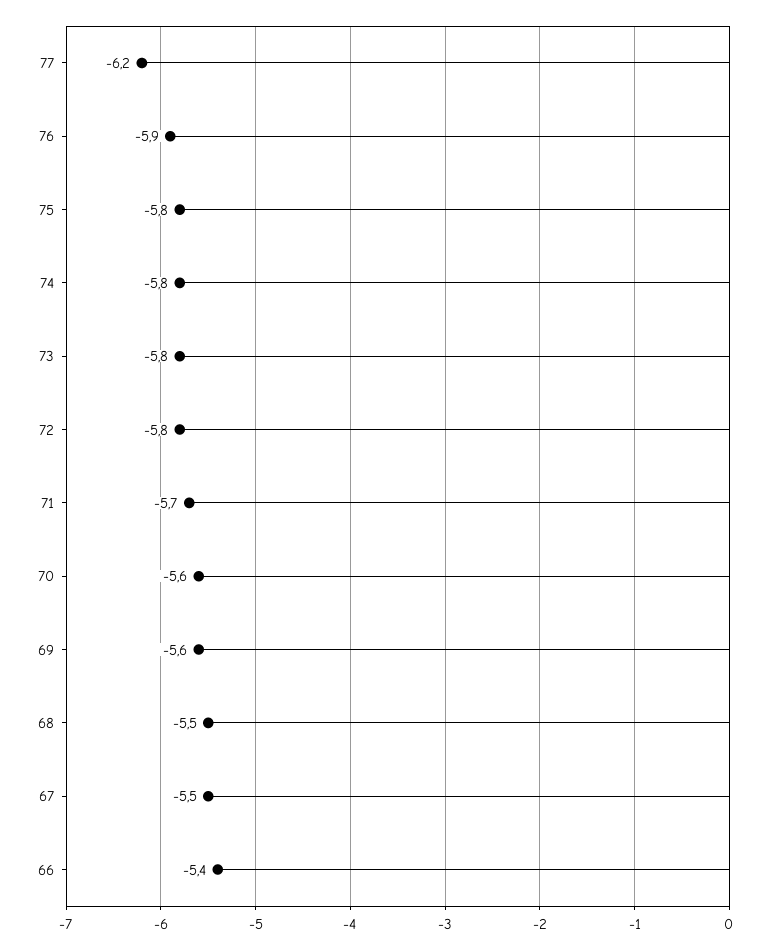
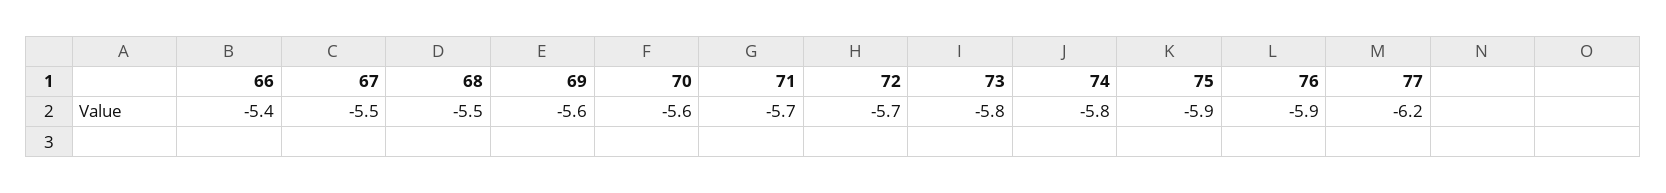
75: -5.8 -> -5.9
72: -5.8 -> -5.7

